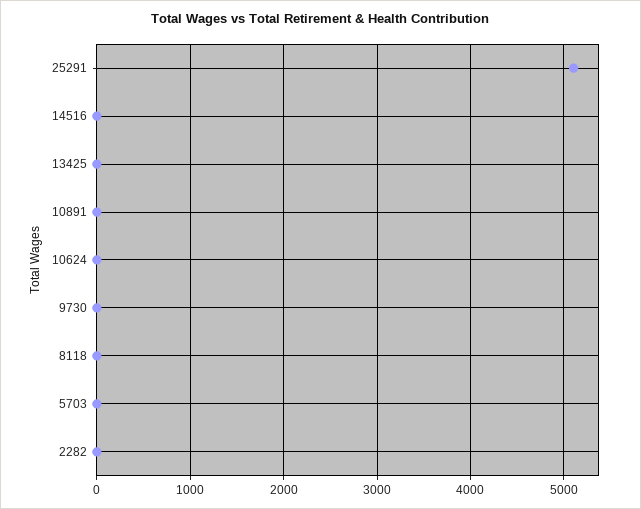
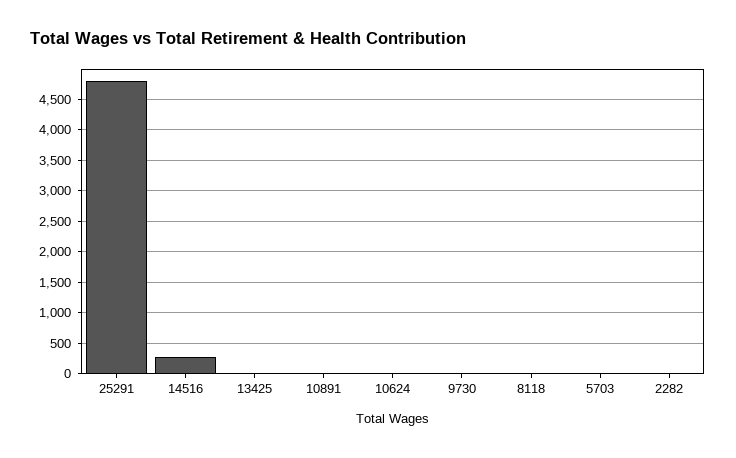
25291: 5100 -> 4800
14516: 0 -> 300

